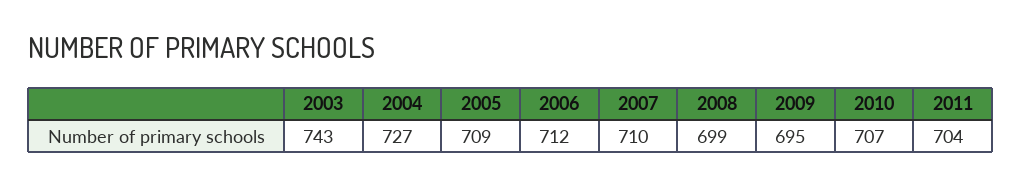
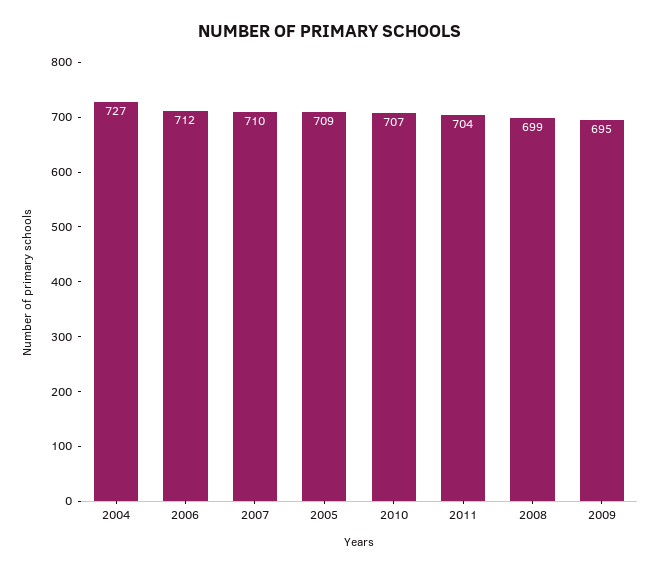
2003: 743 -> none

